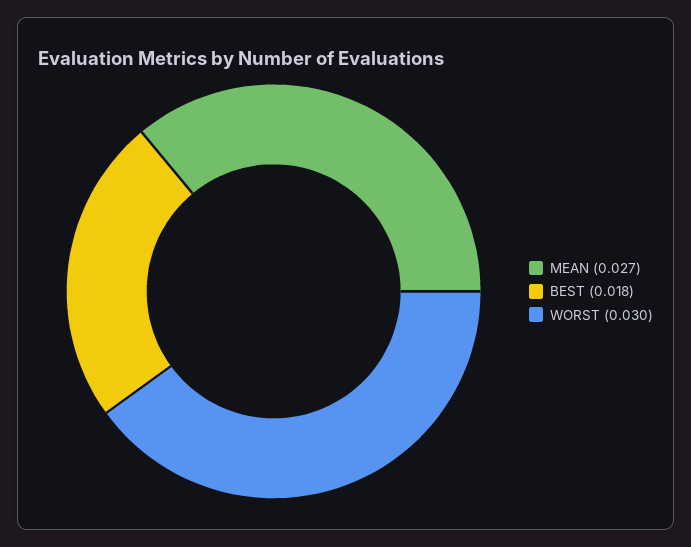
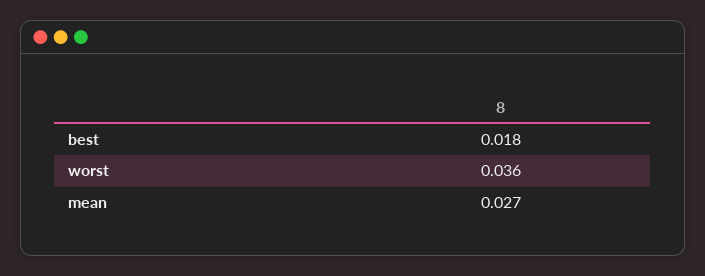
WORST: 0.03 -> 0.036

